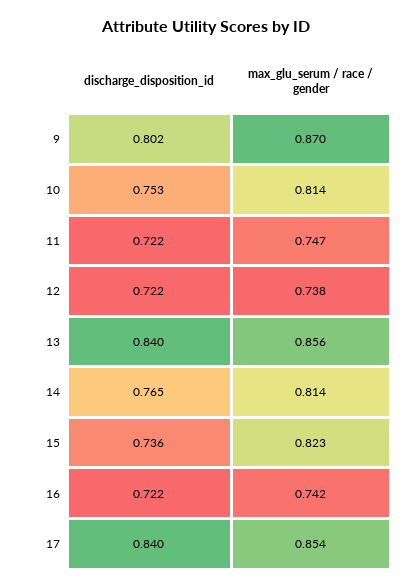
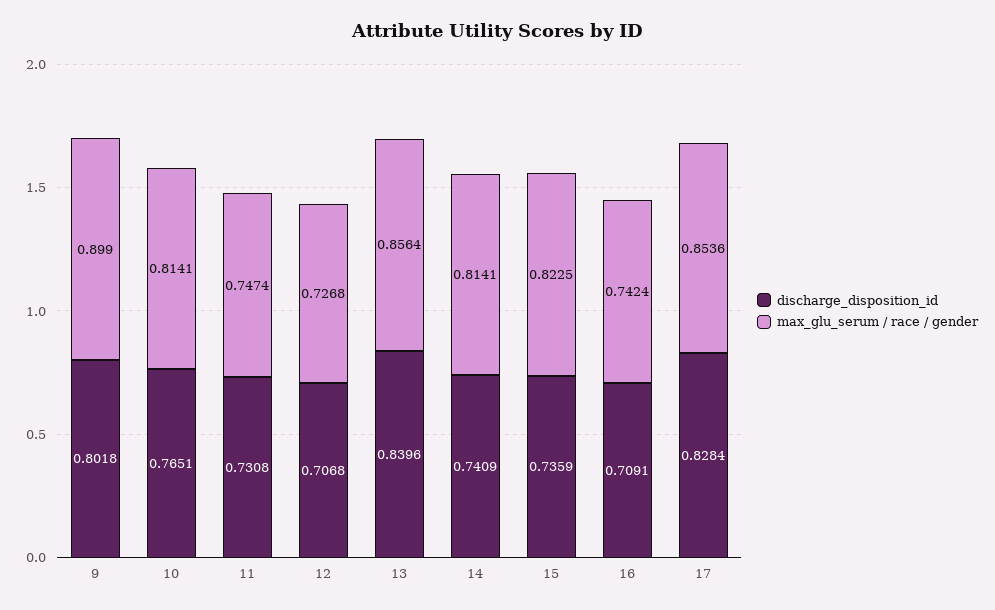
max_glu_serum / race / gender, 9: 0.87 -> 0.899
discharge_disposition_id, 10: 0.753 -> 0.7651
discharge_disposition_id, 11: 0.722 -> 0.7308
discharge_disposition_id, 12: 0.722 -> 0.7068
max_glu_serum / race / gender, 12: 0.738 -> 0.7268
discharge_disposition_id, 14: 0.765 -> 0.7409
discharge_disposition_id, 16: 0.722 -> 0.7091
discharge_disposition_id, 17: 0.84 -> 0.8284

